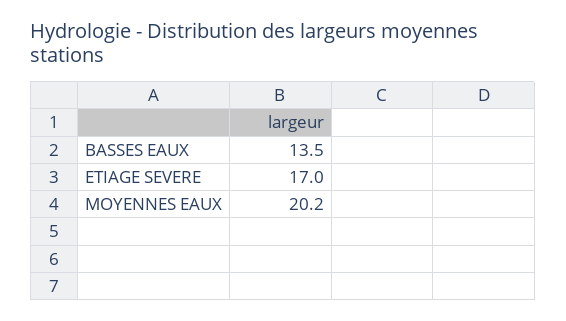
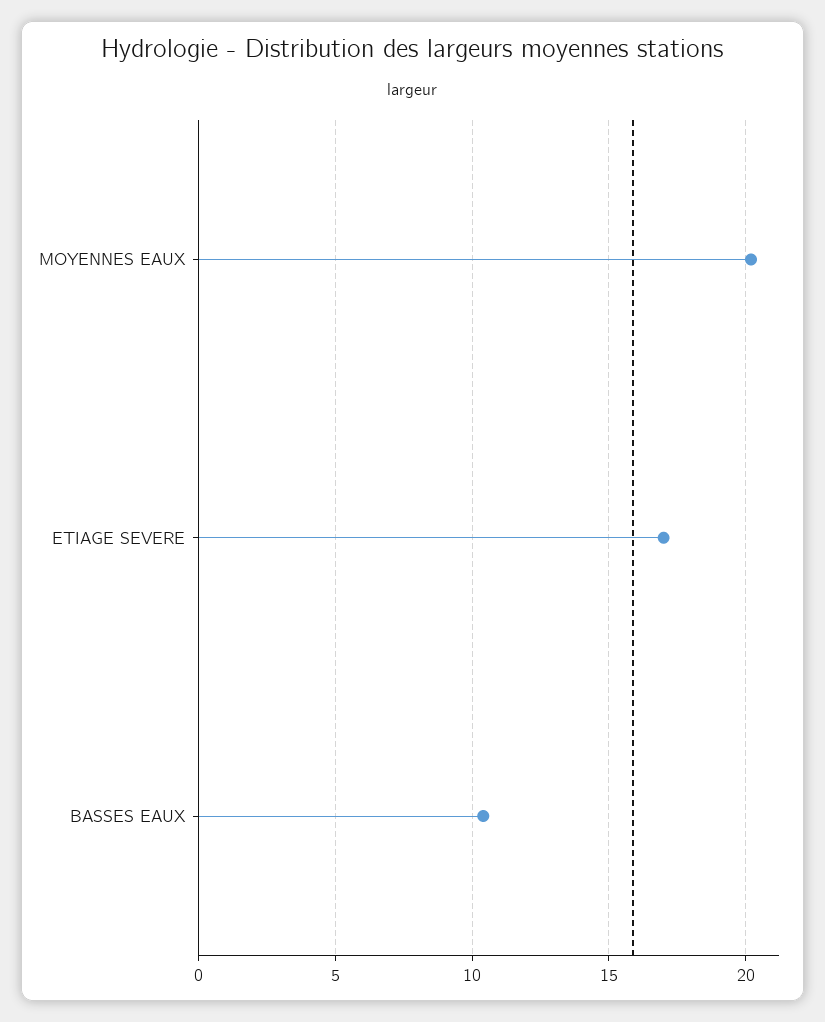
BASSES EAUX: 13.5 -> 10.5

